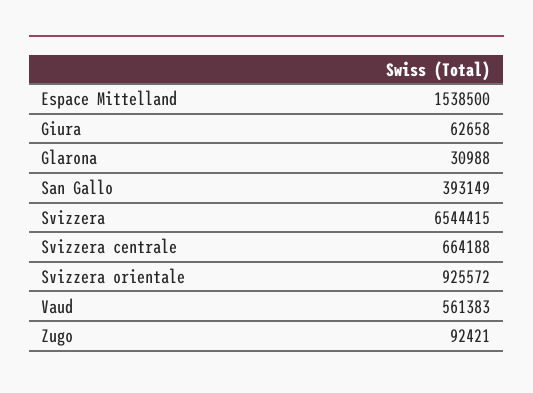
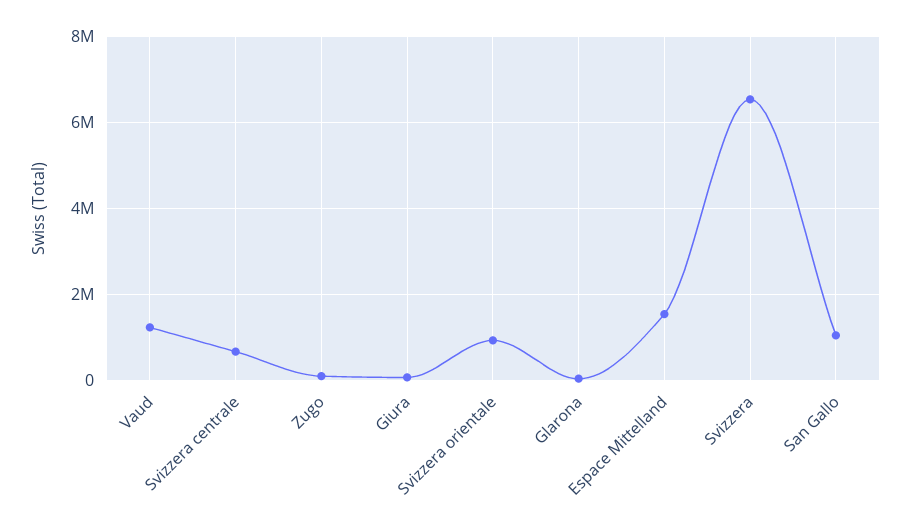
San Gallo: 393149 -> 1000000
Vaud: 561383 -> 1200000

